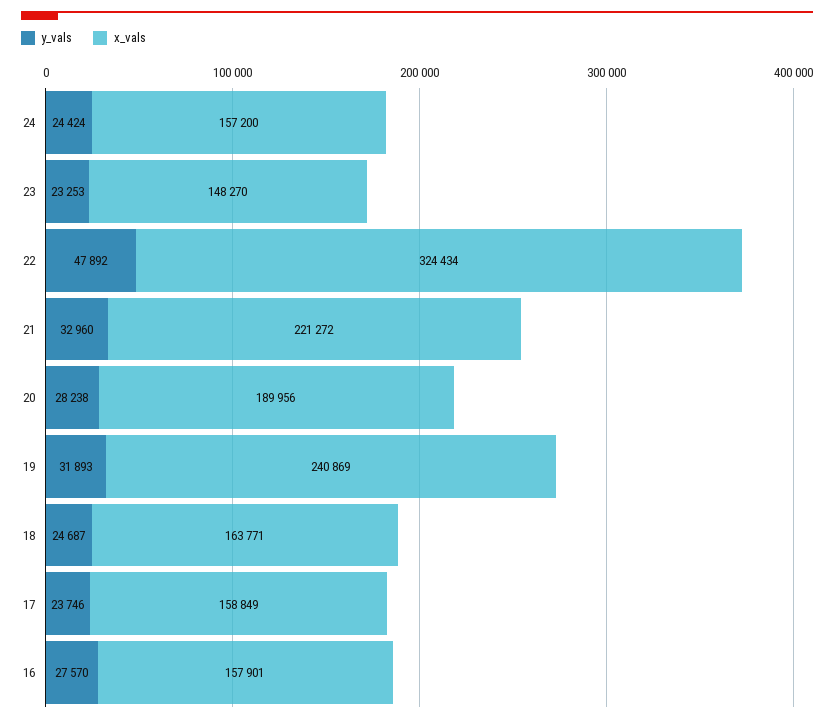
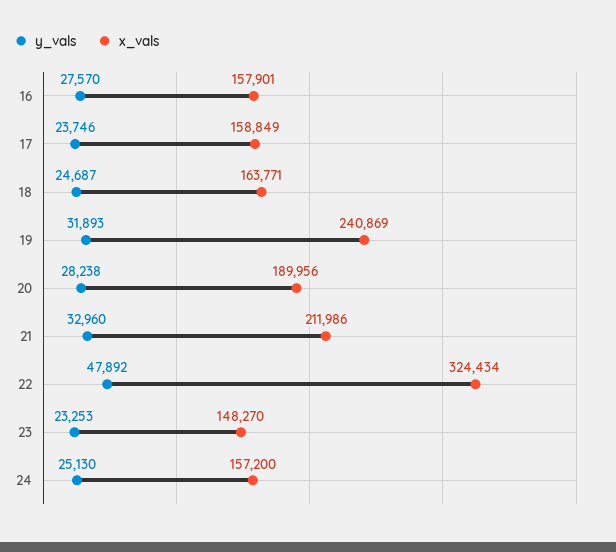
y_vals, 24: 24424 -> 25130
x_vals, 21: 221272 -> 211986

